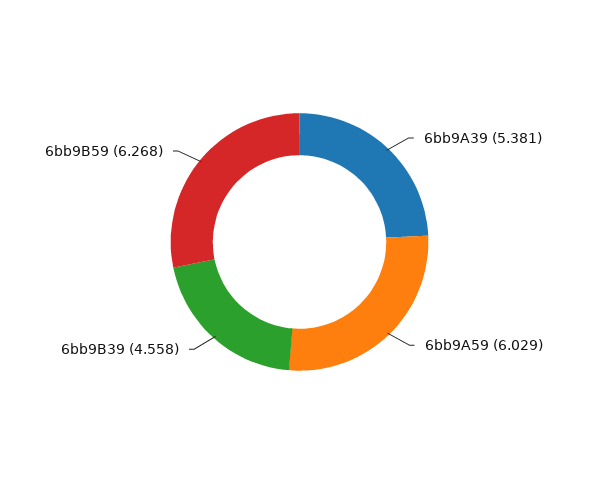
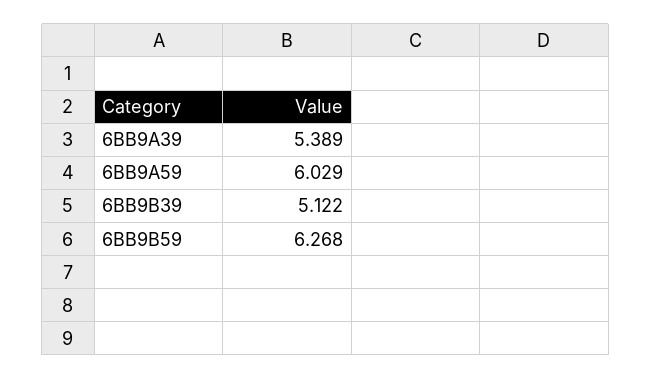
6bb9A39: 5.381 -> 5.389
6bb9B39: 4.558 -> 5.122

